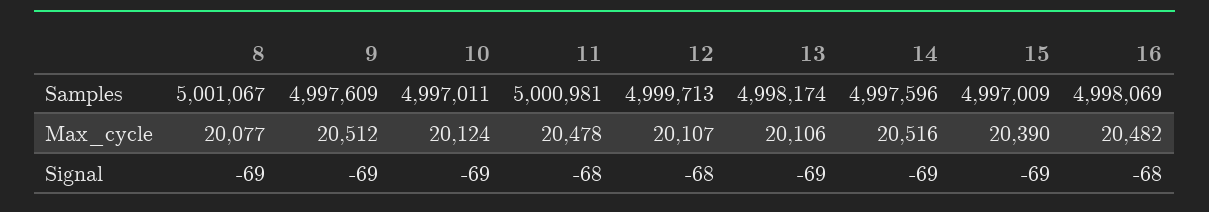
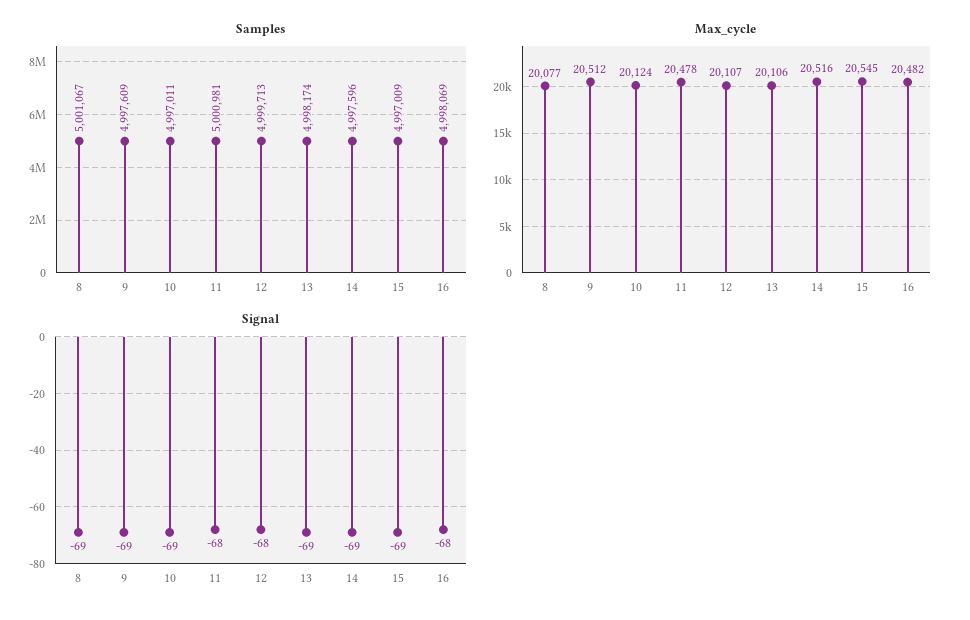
Max_cycle, 15: 20390 -> 20545

